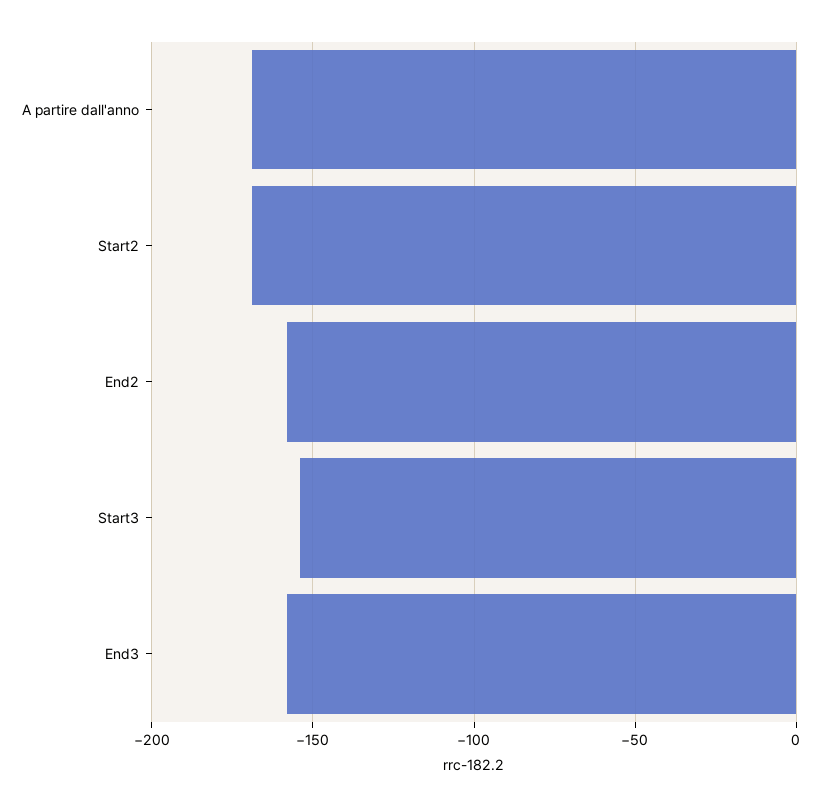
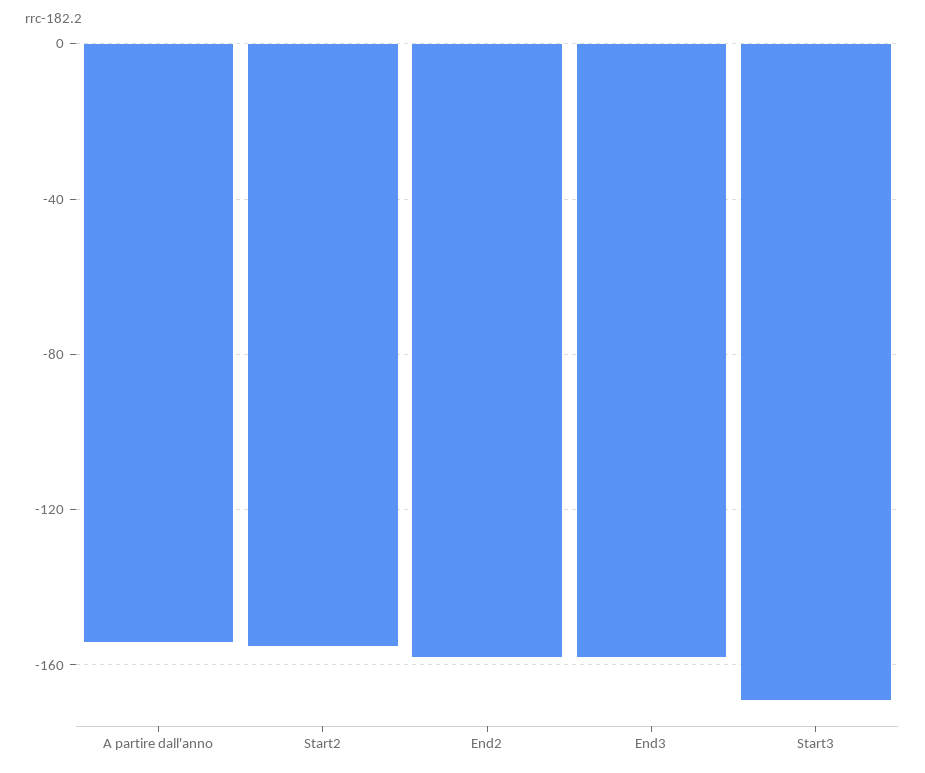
A partire dall'anno: -170 -> -155
Start2: -170 -> -155
Start3: -155 -> -170

